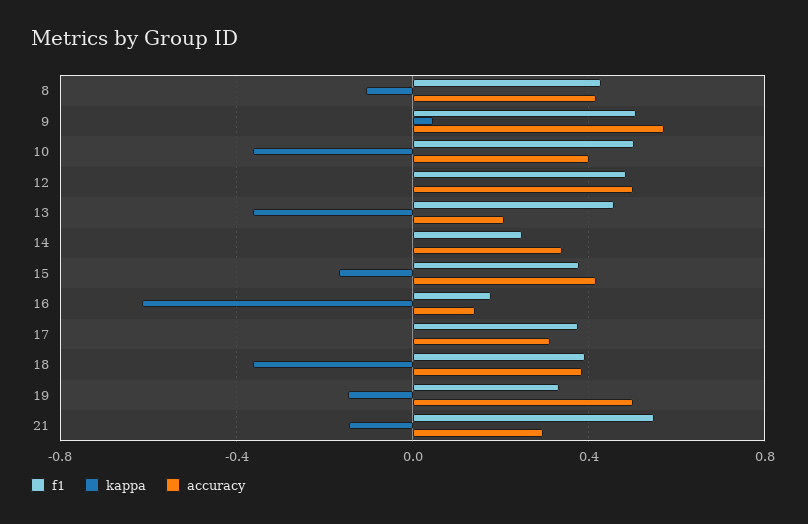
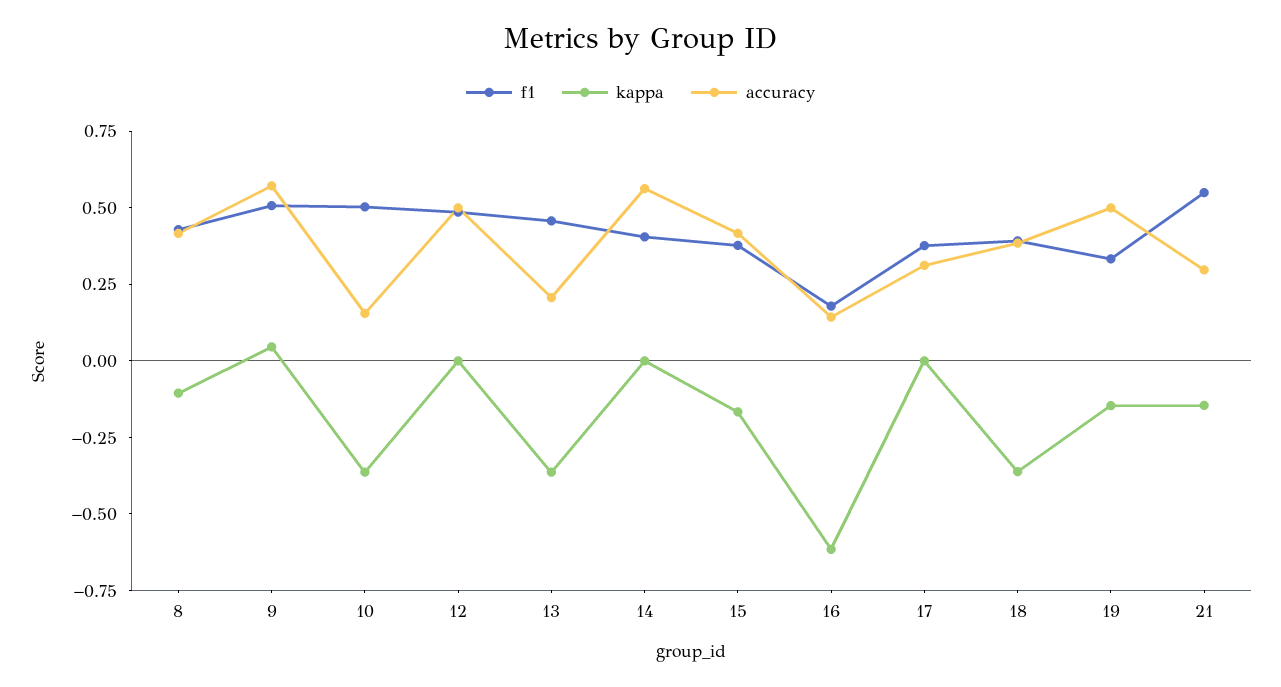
accuracy, 10: 0.4 -> 0.15
f1, 14: 0.25 -> 0.4
accuracy, 14: 0.35 -> 0.55

